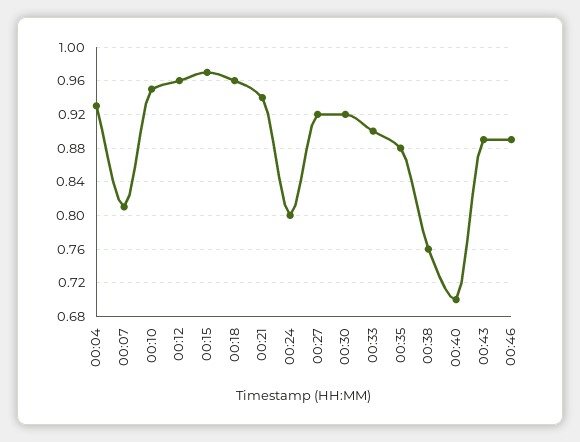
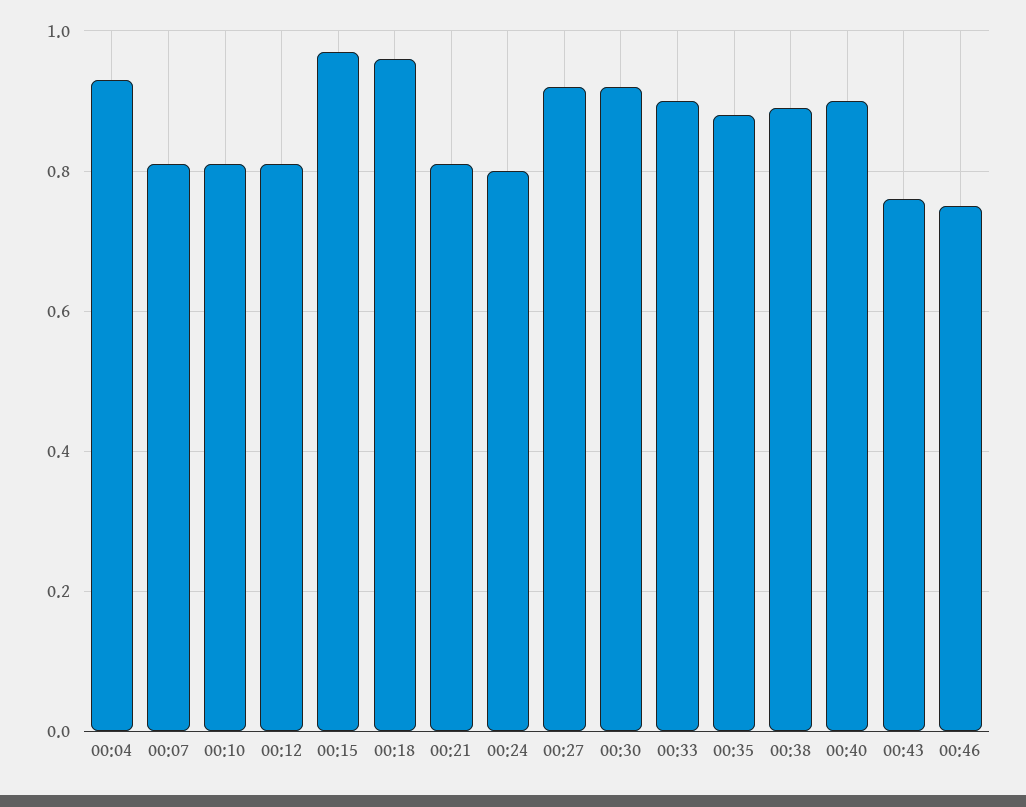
00:10: 0.95 -> 0.8
00:12: 0.96 -> 0.8
00:21: 0.94 -> 0.8
00:38: 0.76 -> 0.9
00:40: 0.7 -> 0.9
00:43: 0.89 -> 0.75
00:46: 0.89 -> 0.75

